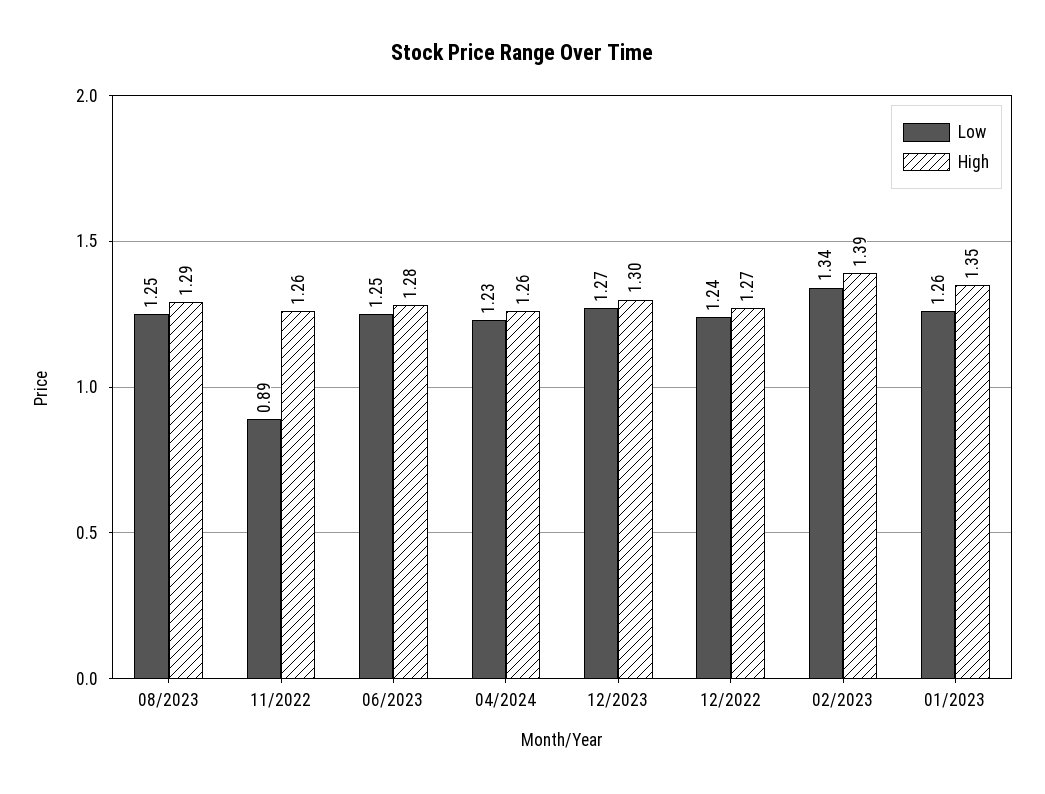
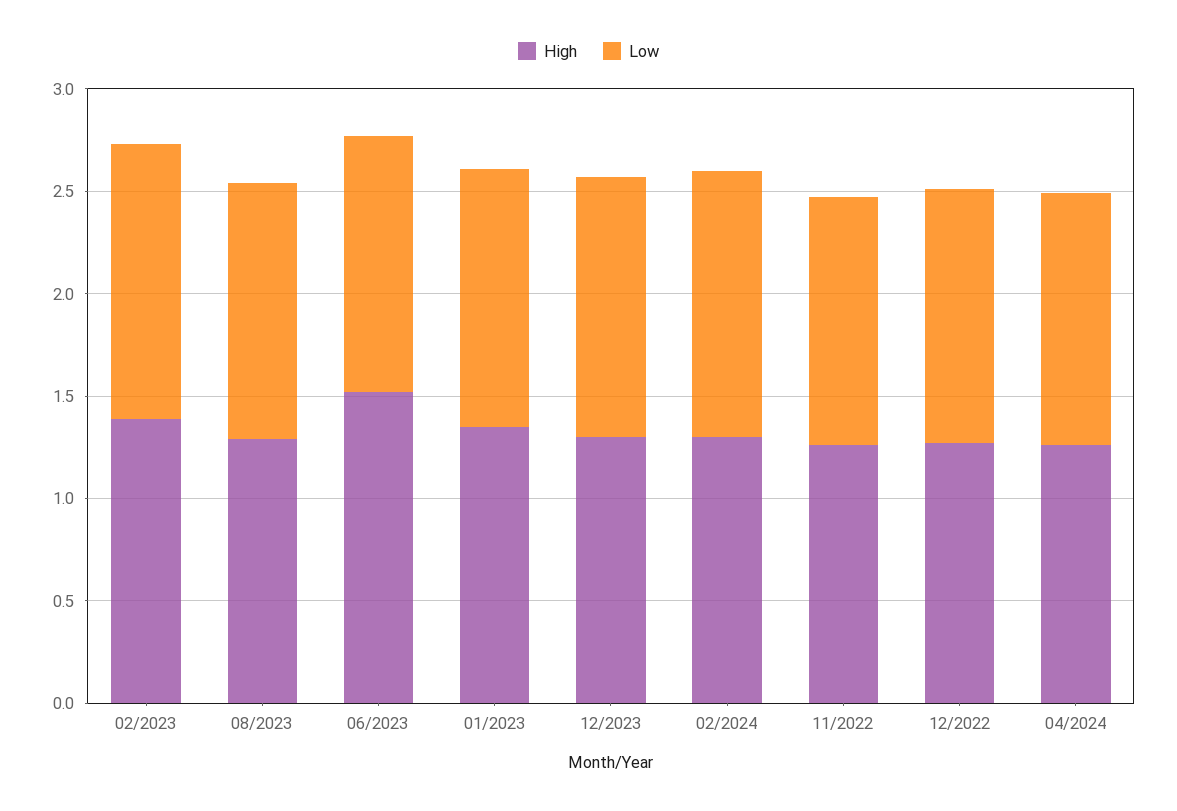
Low, 11/2022: 0.89 -> 1.2
High, 06/2023: 1.28 -> 1.5
High, 02/2024: none -> 1.3
Low, 02/2024: none -> 1.3

